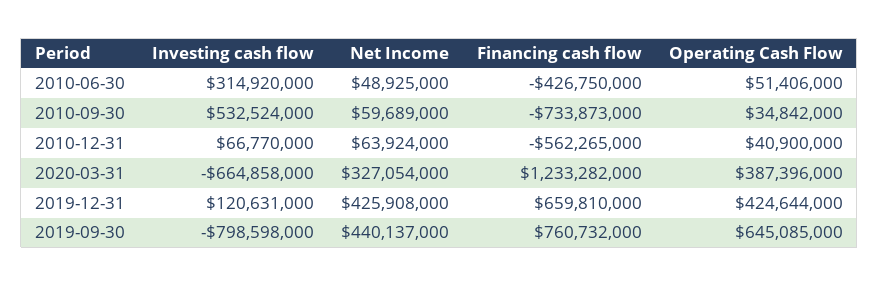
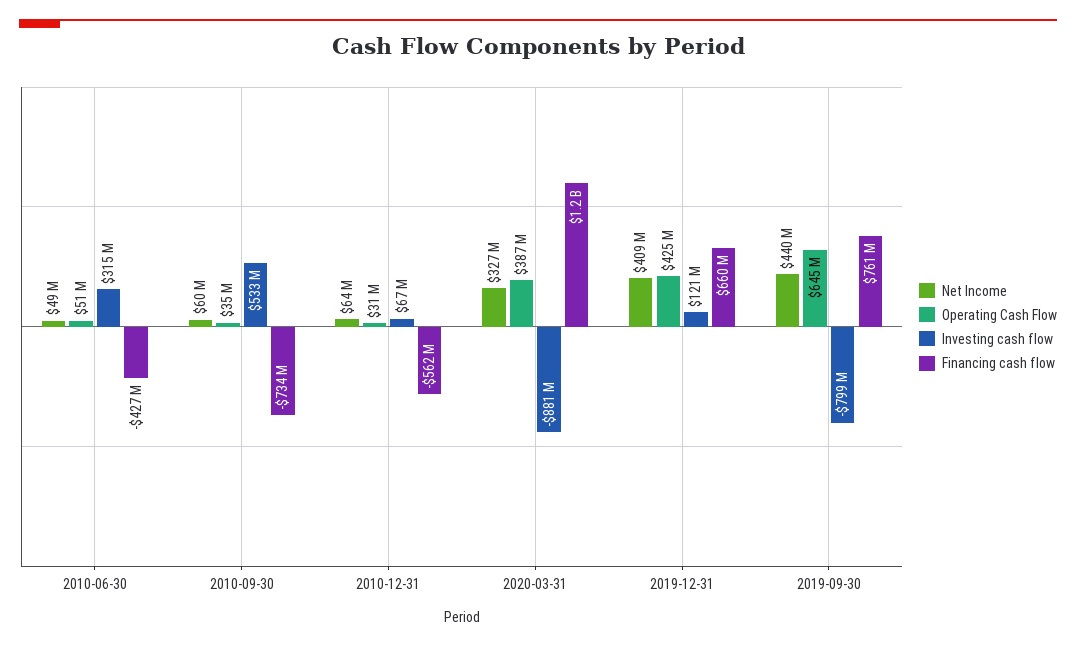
Operating Cash Flow, 2010-12-31: 40900000 -> 31000000
Investing cash flow, 2020-03-31: -664858000 -> -881000000
Net Income, 2019-12-31: 425908000 -> 409000000

